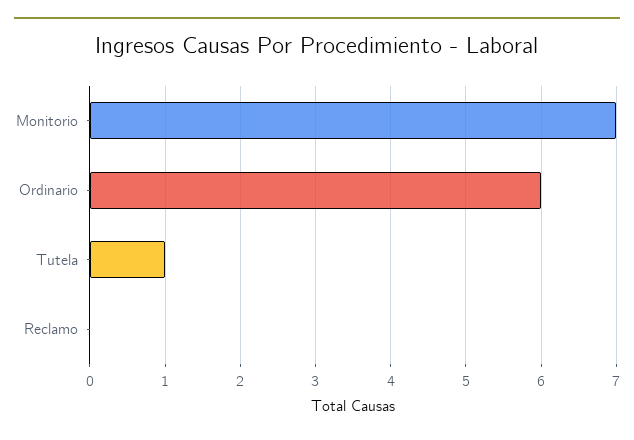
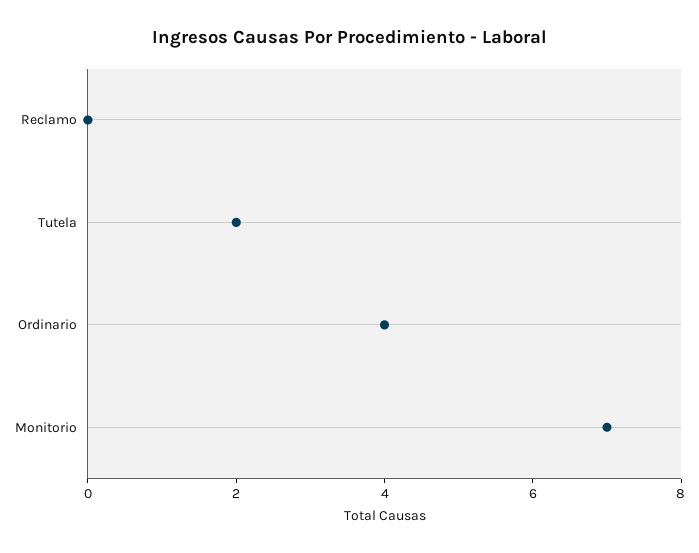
Ordinario: 6 -> 4
Tutela: 1 -> 2

